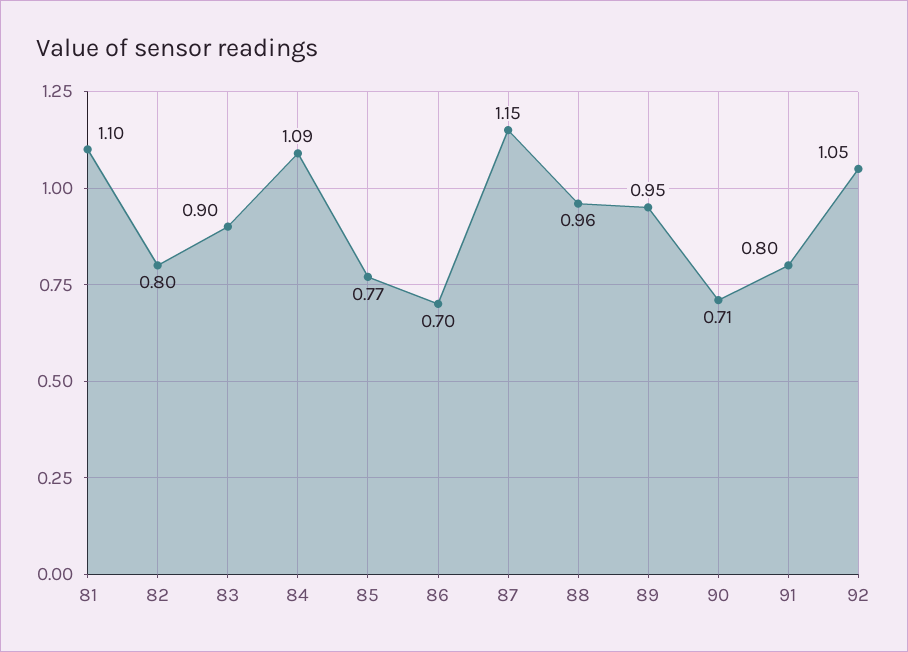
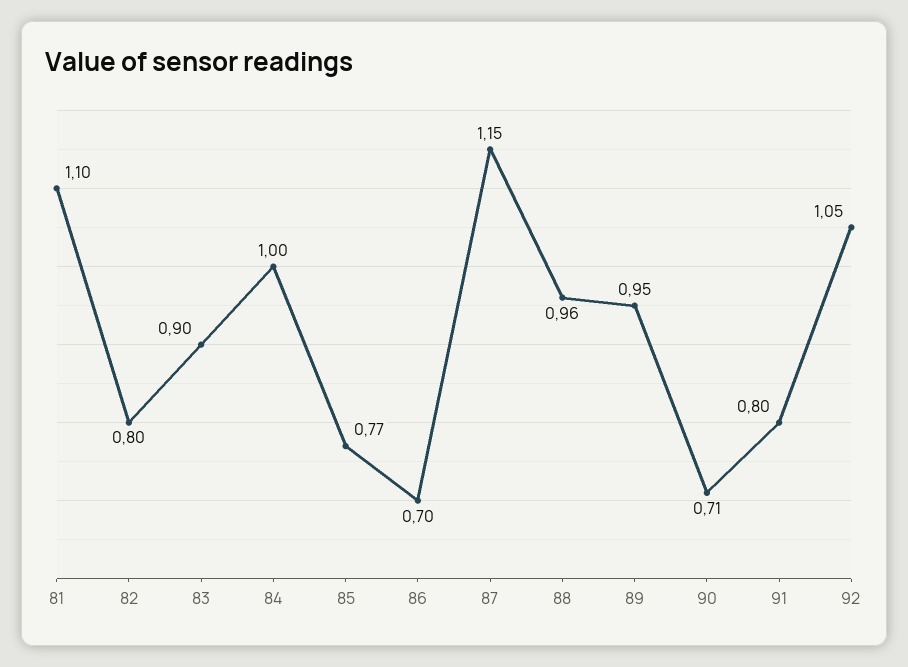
84: 1.09 -> 1

